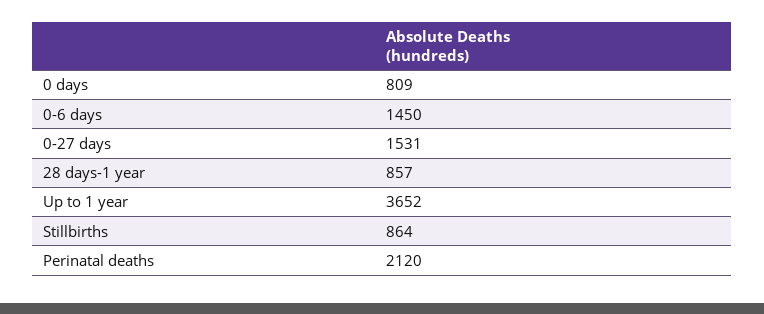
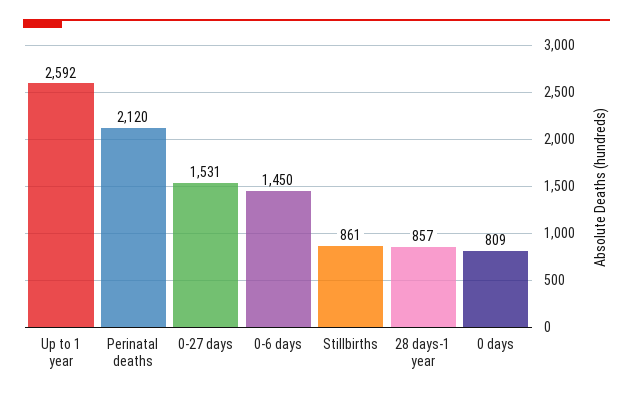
Up to 1 year: 3652 -> 2592
Stillbirths: 864 -> 861

